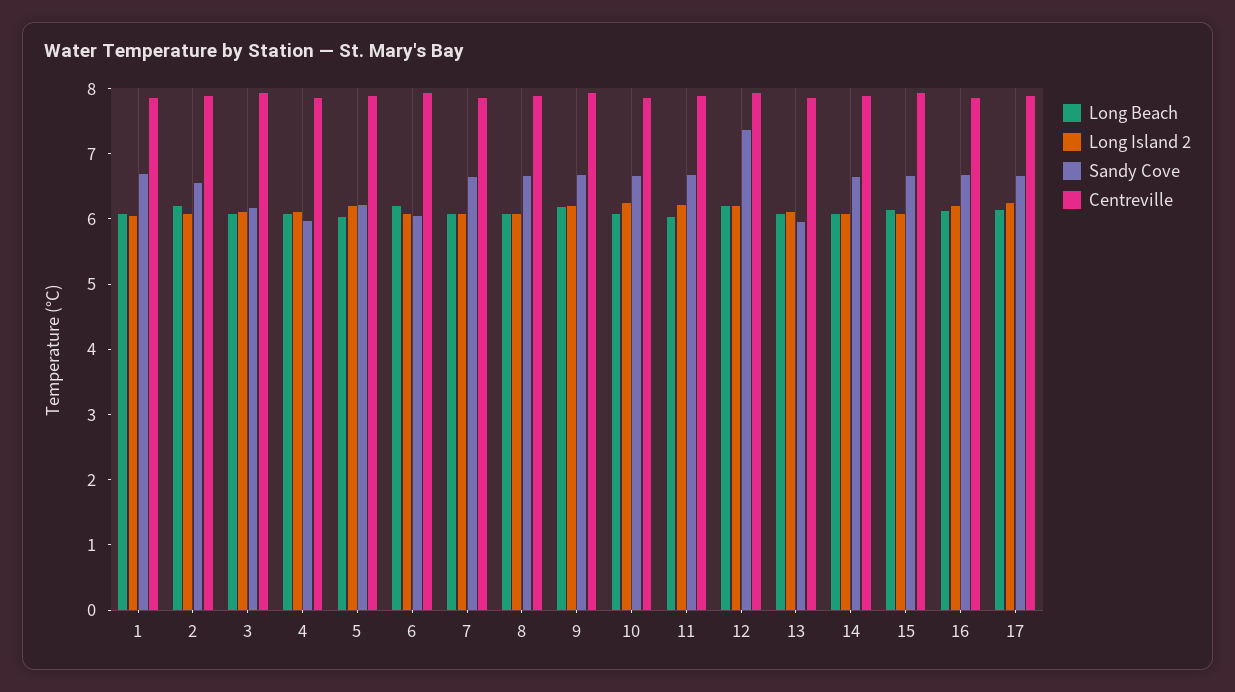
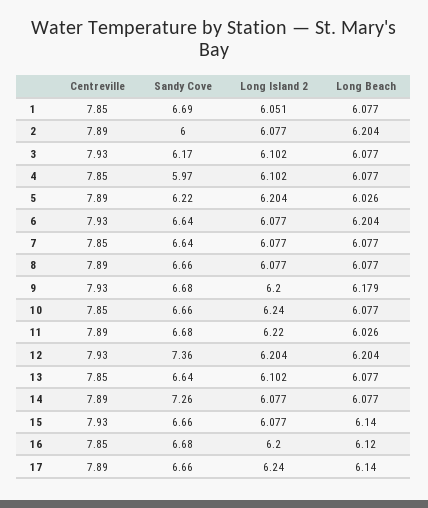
Sandy Cove, 2: 6.6 -> 6
Sandy Cove, 6: 6 -> 6.64
Sandy Cove, 13: 6 -> 6.64
Sandy Cove, 14: 6.6 -> 7.26

